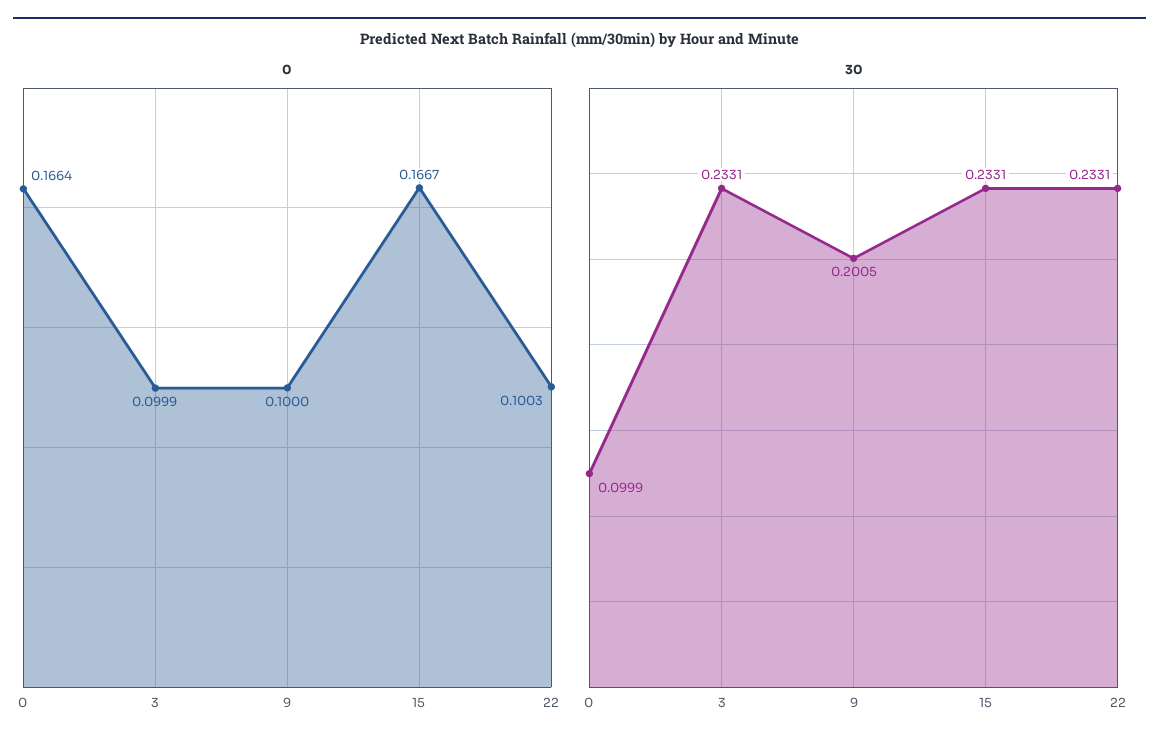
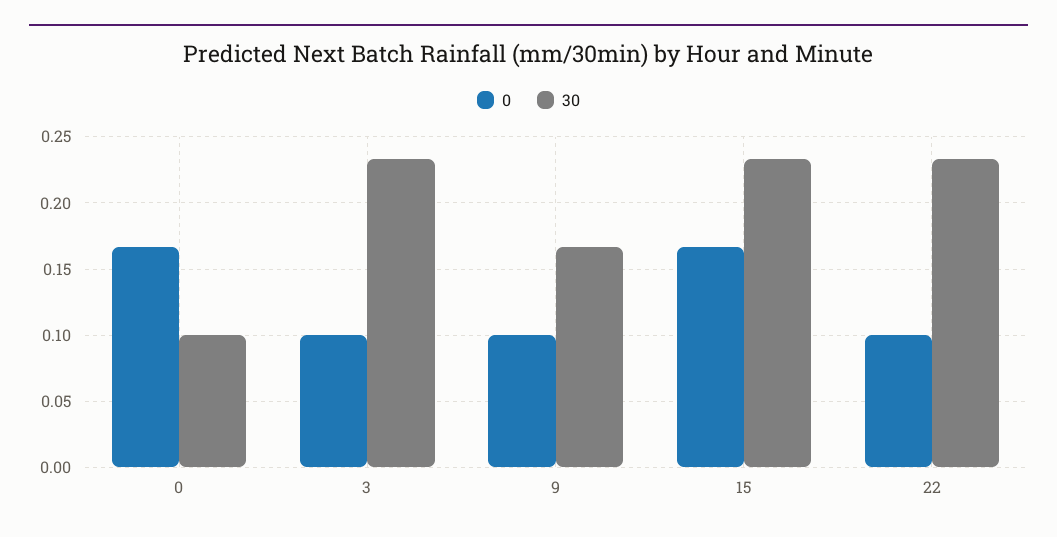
30, 9: 0.2005 -> 0.165

